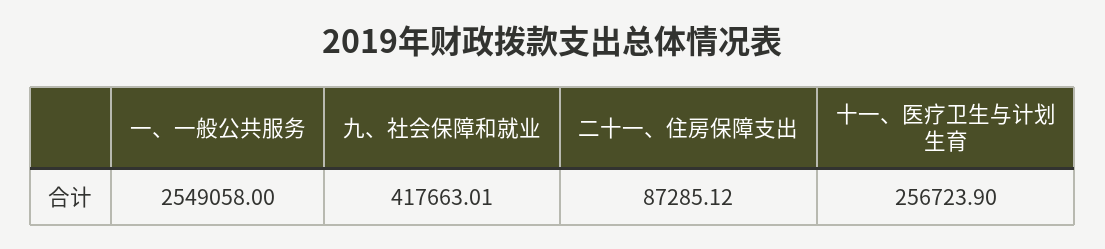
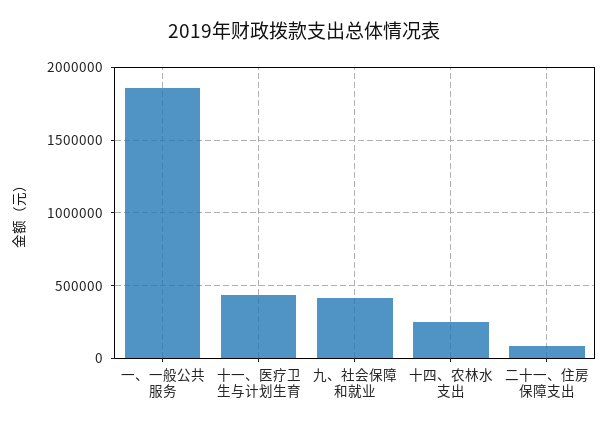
一、一般公共服务: 2549058 -> 1850000
十一、医疗卫生与计划生育: 256723.9 -> 450000
十四、农林水支出: none -> 250000

